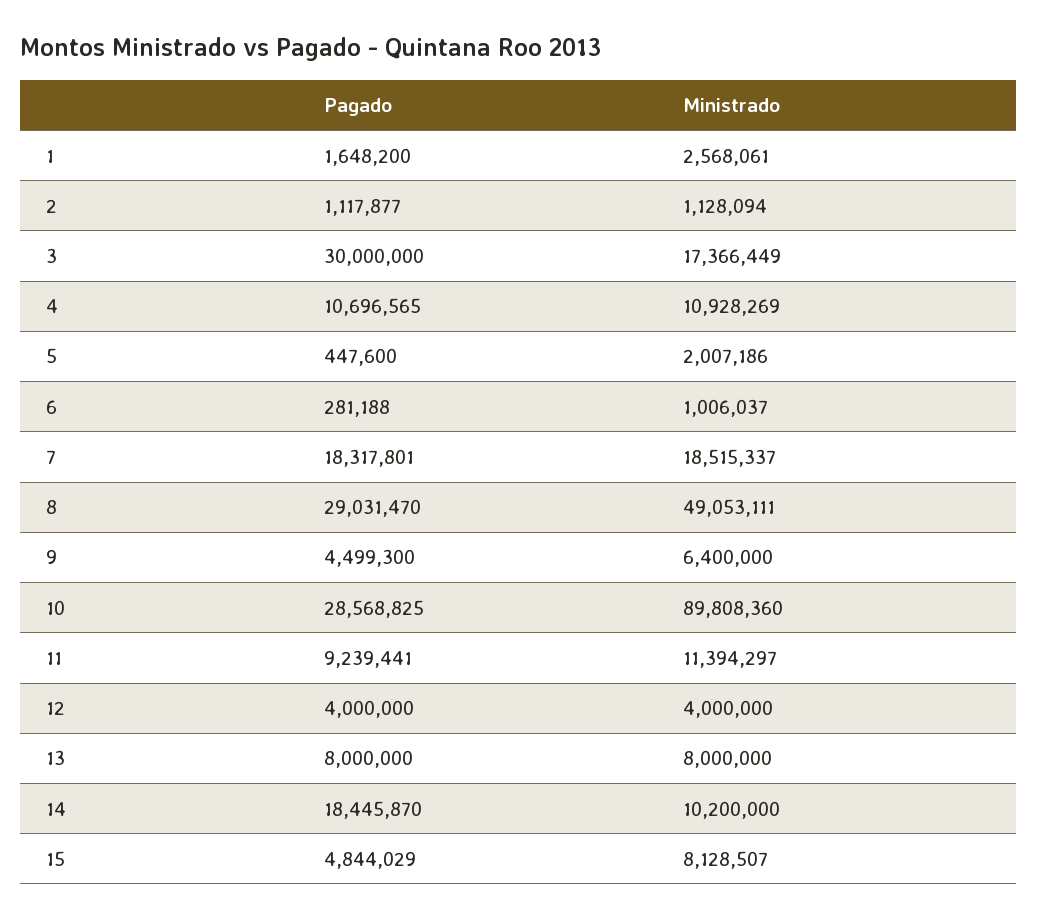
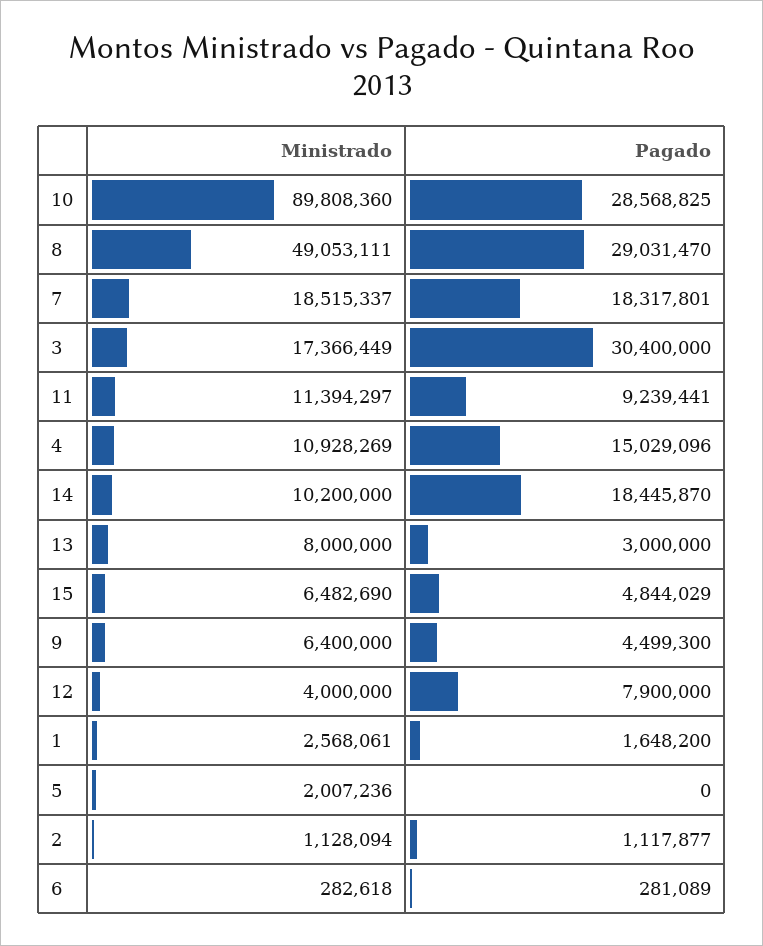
Pagado, 3: 30000000 -> 30400000
Pagado, 4: 10696565 -> 15029096
Pagado, 5: 447600 -> 0
Ministrado, 5: 2007186 -> 2007236
Pagado, 6: 281188 -> 281089
Ministrado, 6: 1006037 -> 282618
Pagado, 12: 4000000 -> 7900000
Pagado, 13: 8000000 -> 3000000
Ministrado, 15: 8128507 -> 6482690

